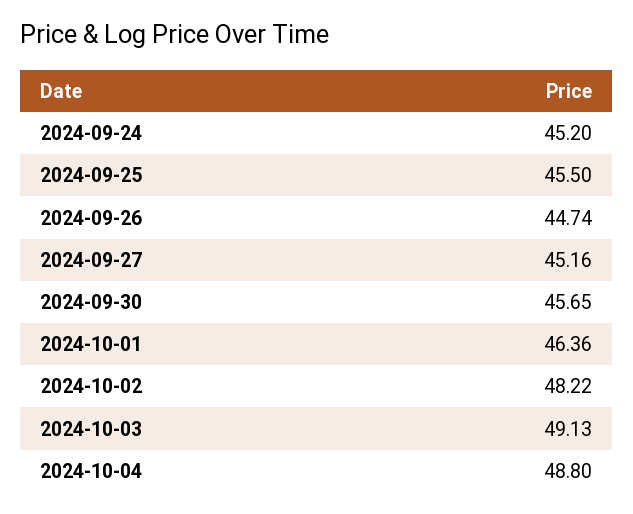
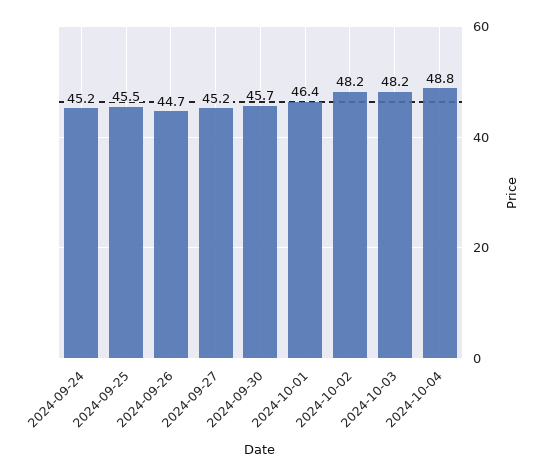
2024-10-03: 49.13 -> 48.2

